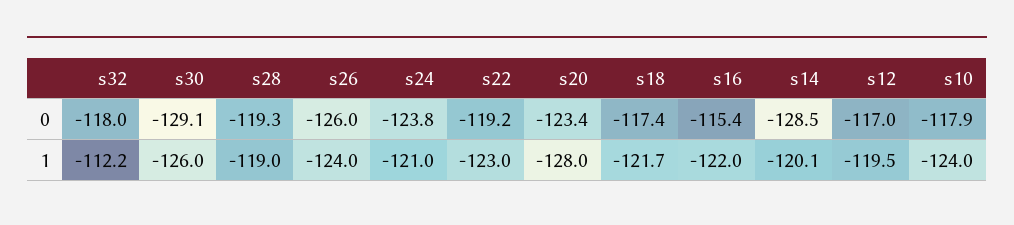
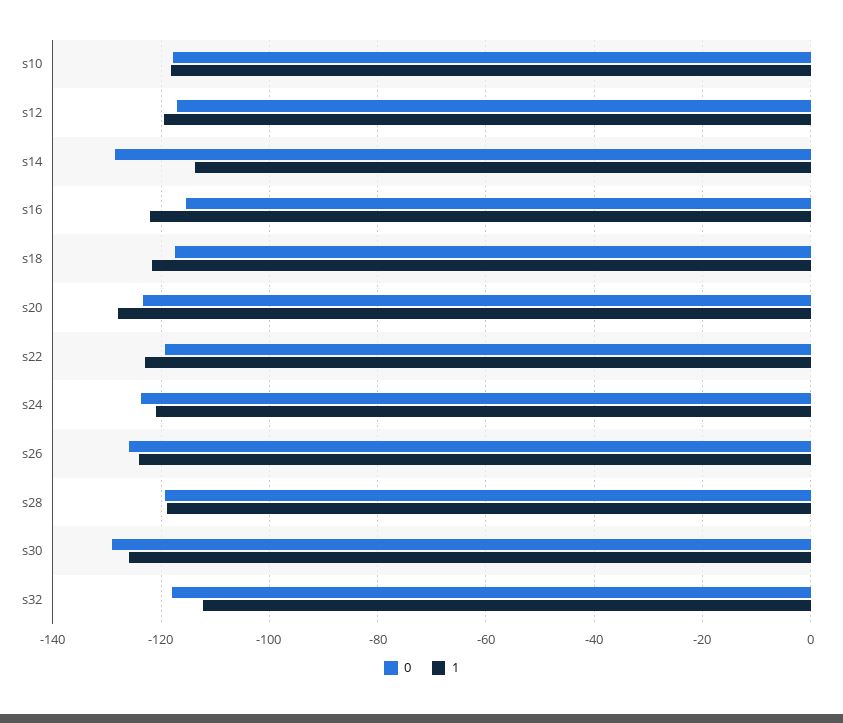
1, s14: -120.1 -> -114
1, s10: -124 -> -118

